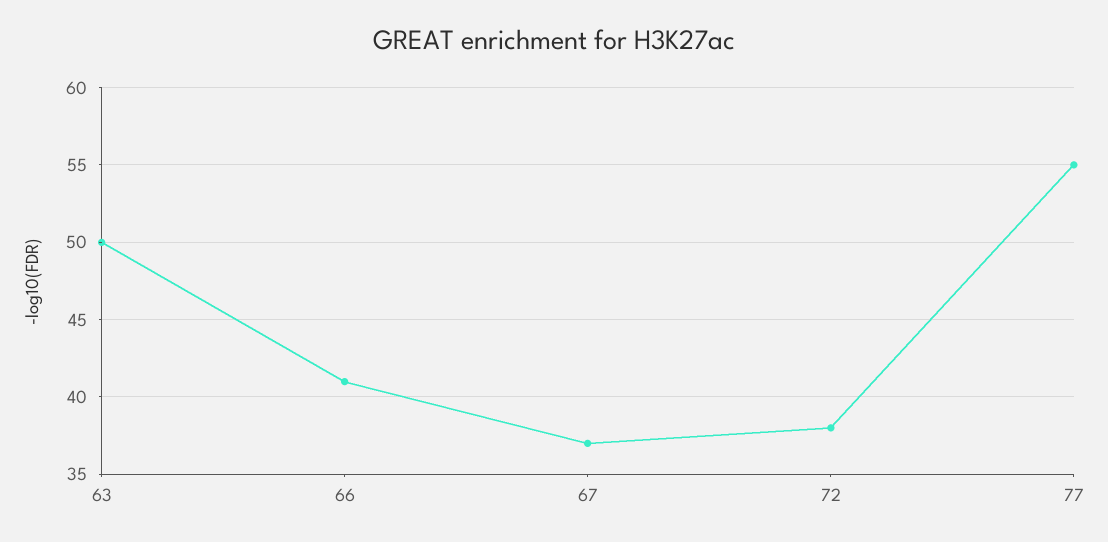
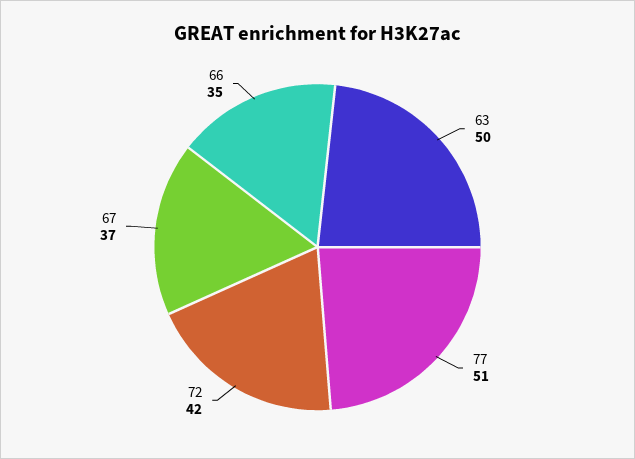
66: 41 -> 35
72: 38 -> 42
77: 55 -> 51

